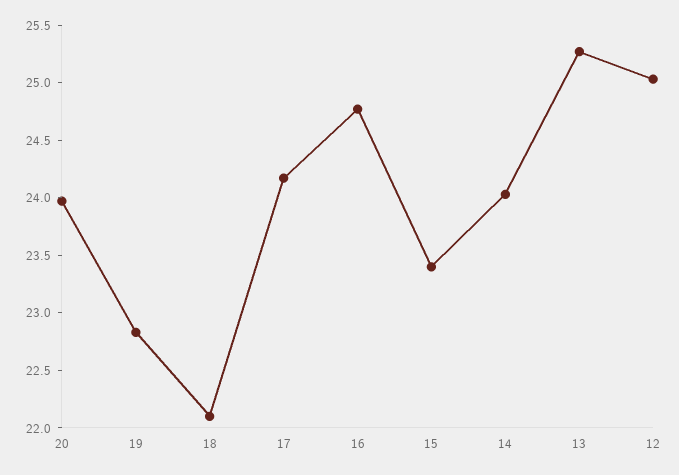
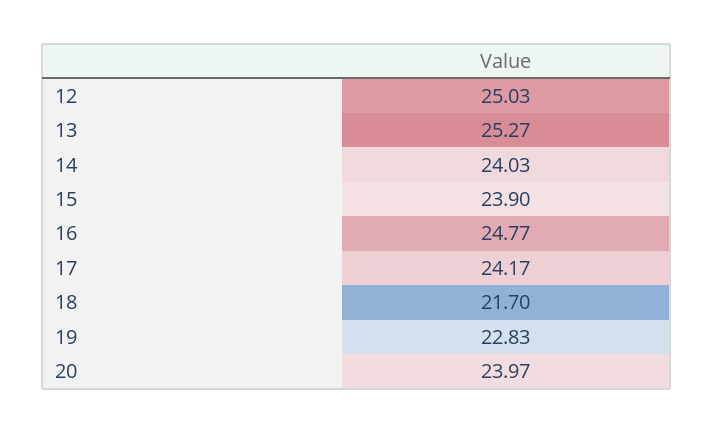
18: 22.1 -> 21.7
15: 23.4 -> 23.9

